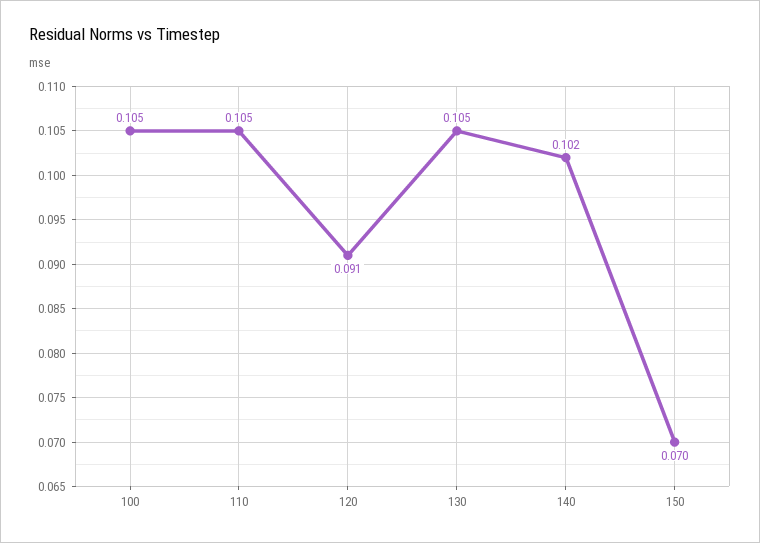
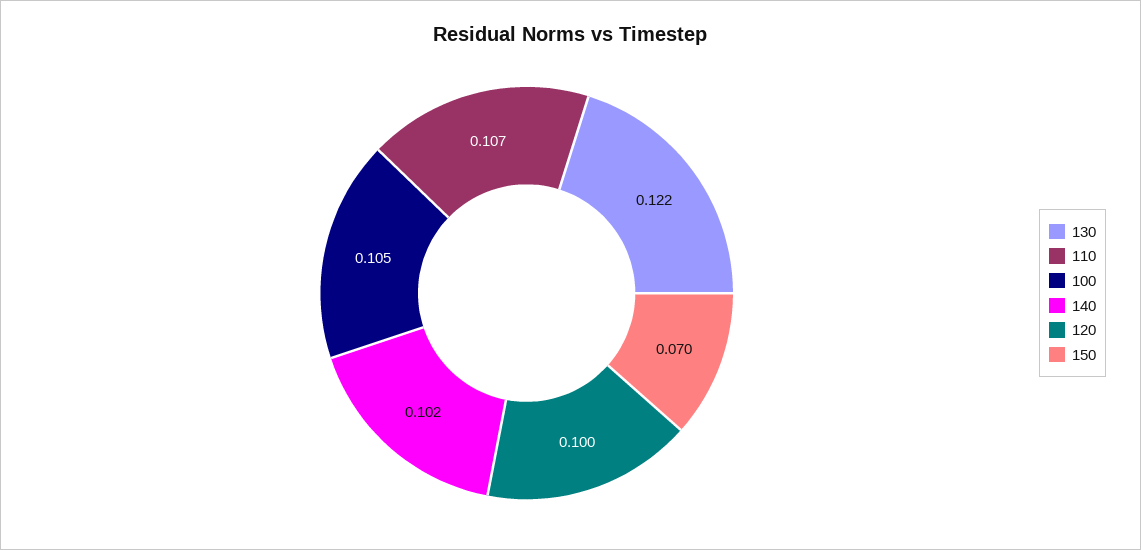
110: 0.105 -> 0.107
120: 0.091 -> 0.1
130: 0.105 -> 0.122

